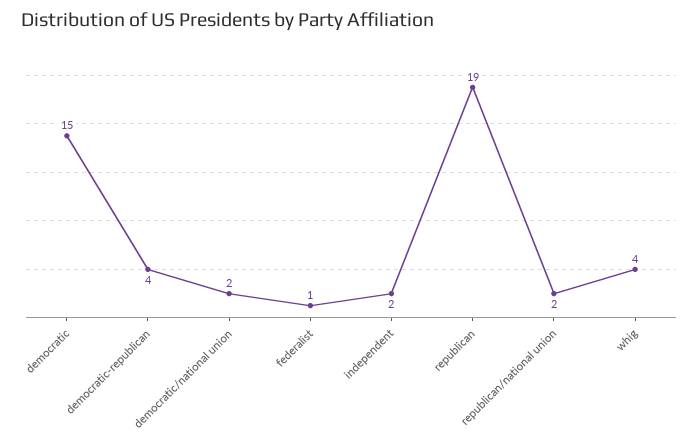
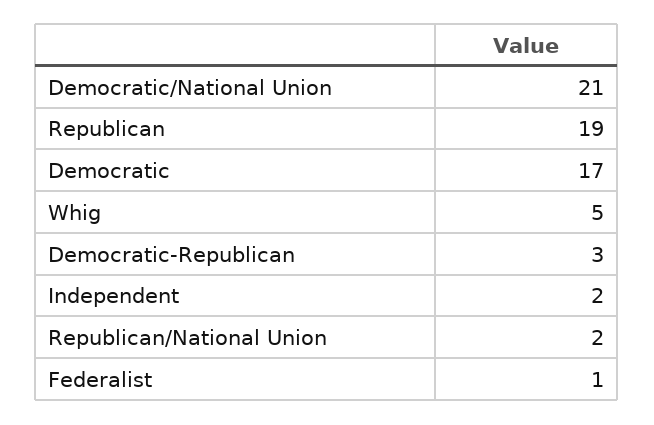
democratic: 15 -> 17
democratic-republican: 4 -> 3
democratic/national union: 2 -> 21
whig: 4 -> 5

